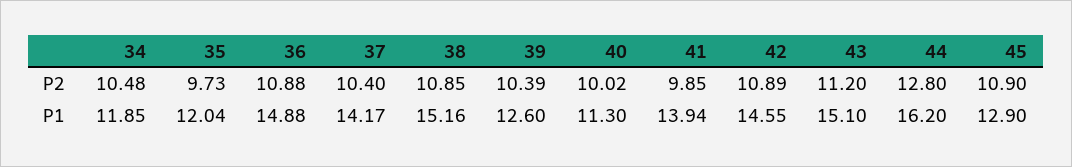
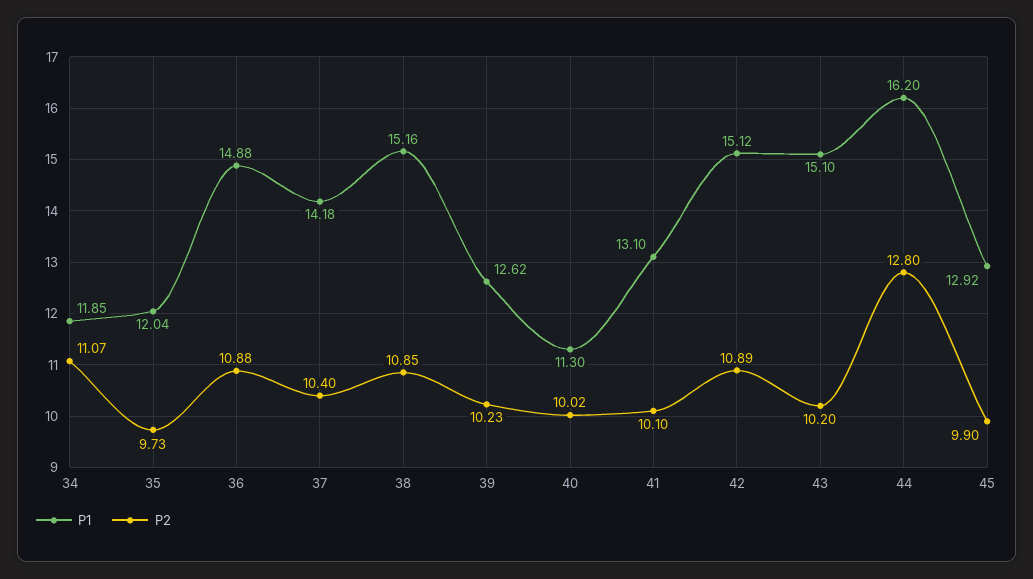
P2, 34: 10.48 -> 11.07
P2, 39: 10.39 -> 10.23
P2, 41: 9.85 -> 10.1
P2, 43: 11.2 -> 10.2
P2, 45: 10.9 -> 9.9
P1, 37: 14.17 -> 14.18
P1, 39: 12.6 -> 12.62
P1, 41: 13.94 -> 13.1
P1, 42: 14.55 -> 15.12
P1, 45: 12.9 -> 12.92

